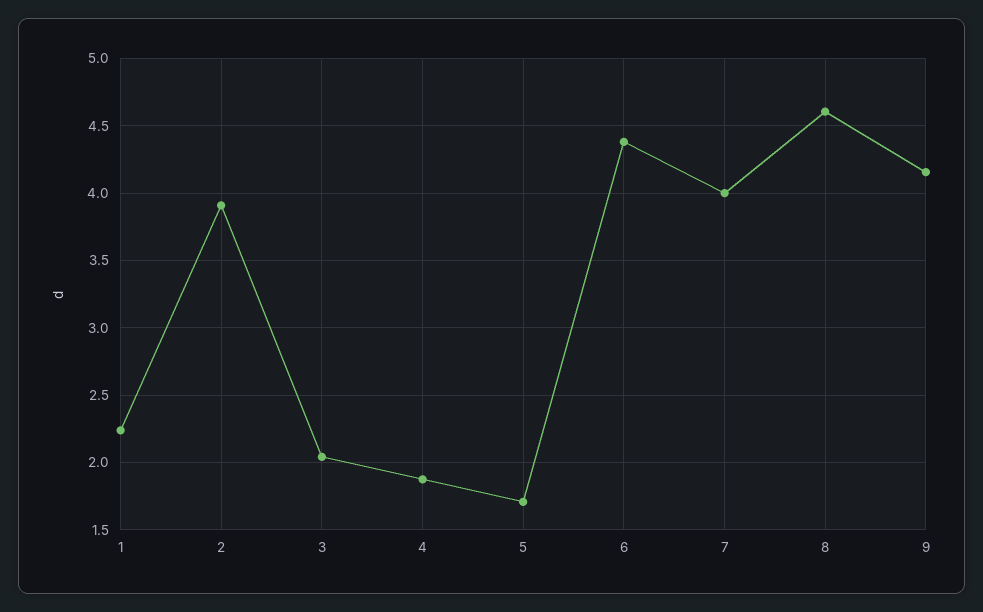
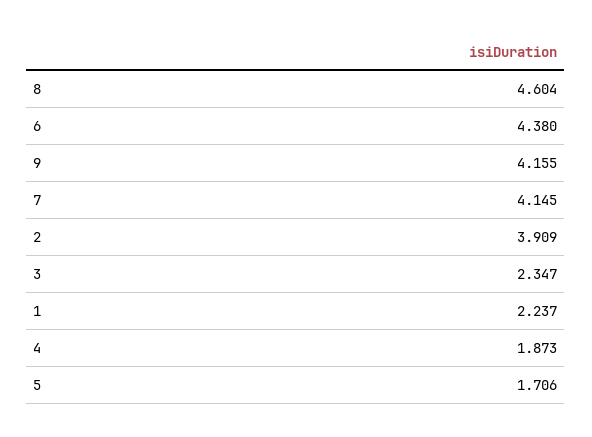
3: 2.05 -> 2.347
7: 4 -> 4.145

